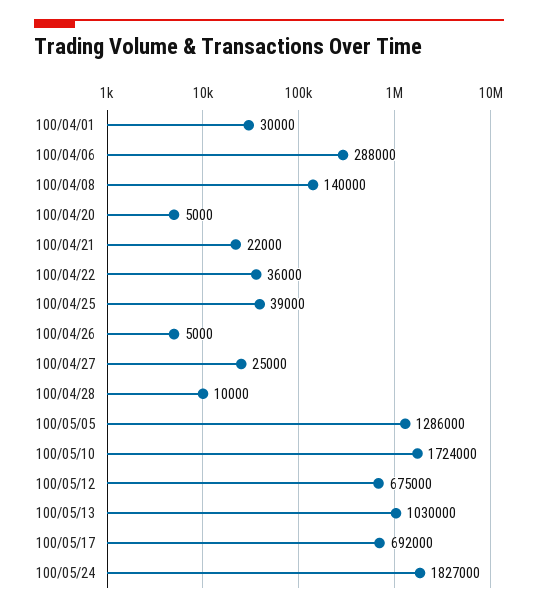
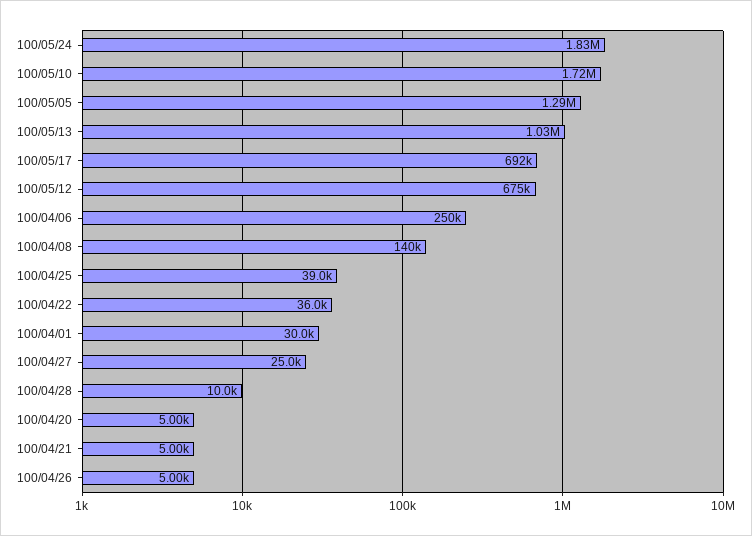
100/04/06: 288000 -> 250000
100/04/21: 22000 -> 5000

